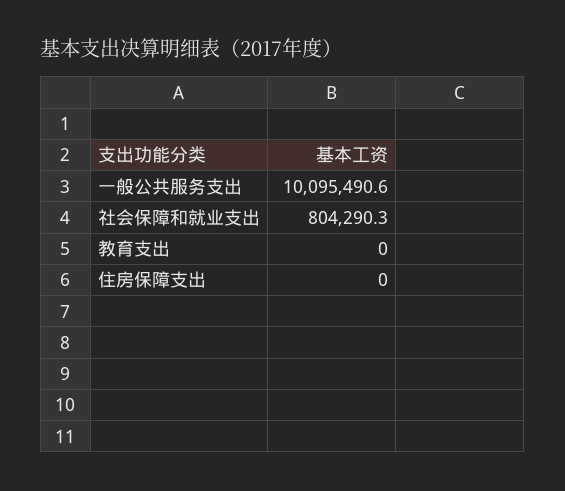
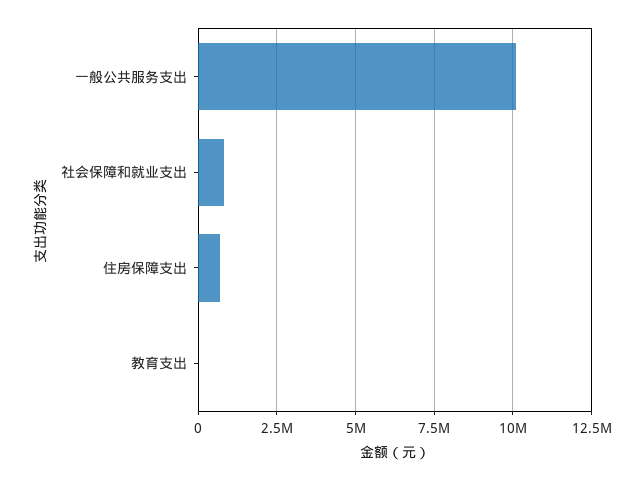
住房保障支出: 0 -> 750000

